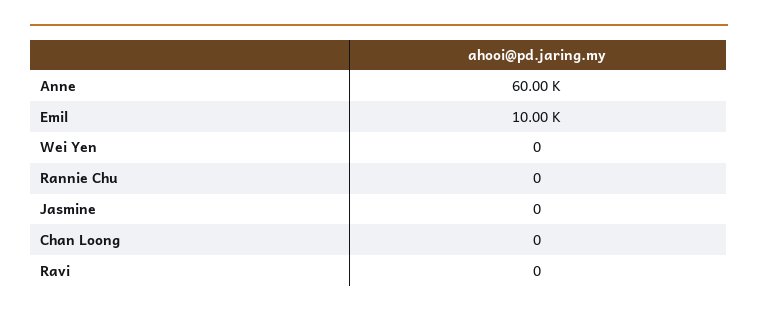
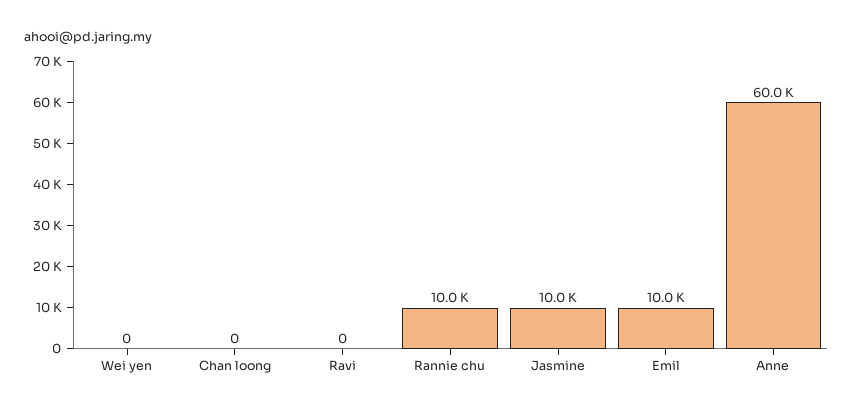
Rannie Chu: 0 -> 10000
Jasmine: 0 -> 10000

